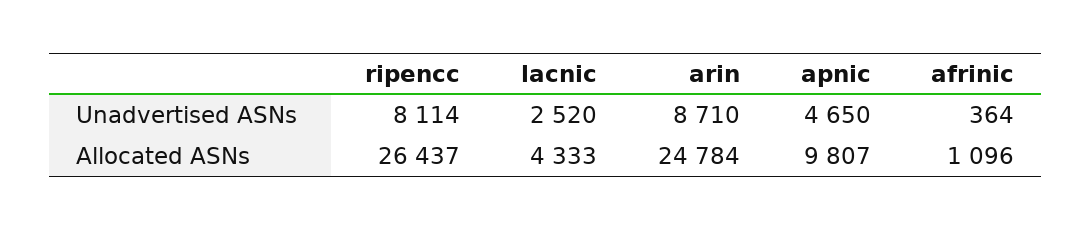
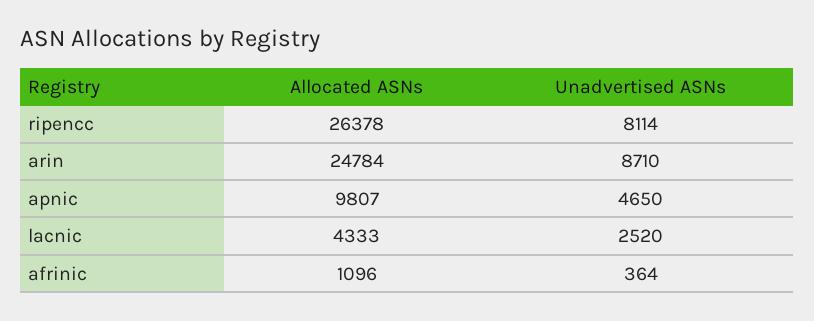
ripencc, Allocated ASNs: 26437 -> 26378

